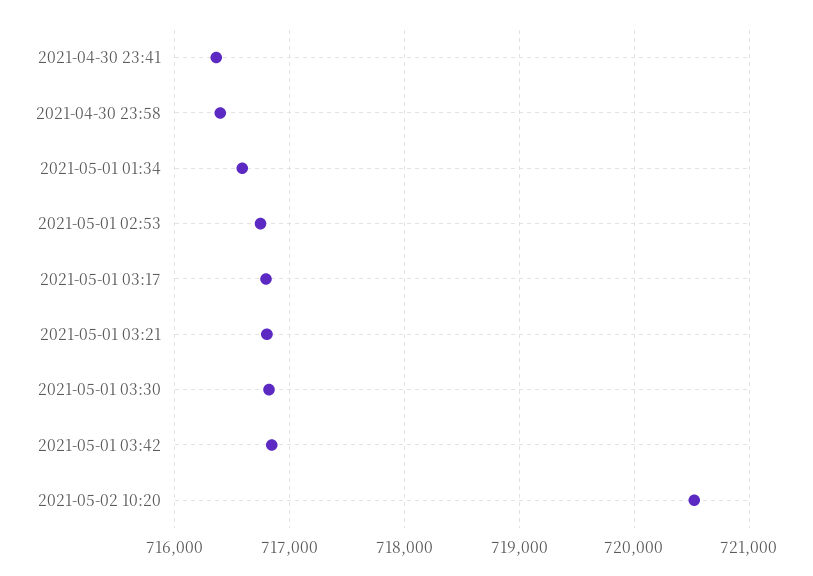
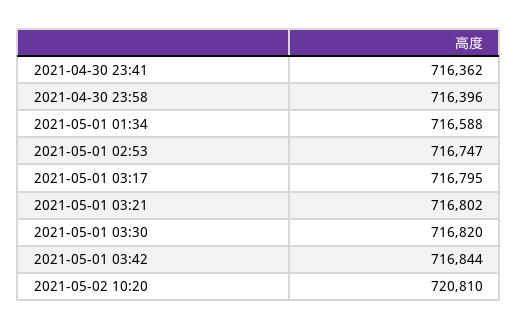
2021-05-02 10:20: 720500 -> 720810

